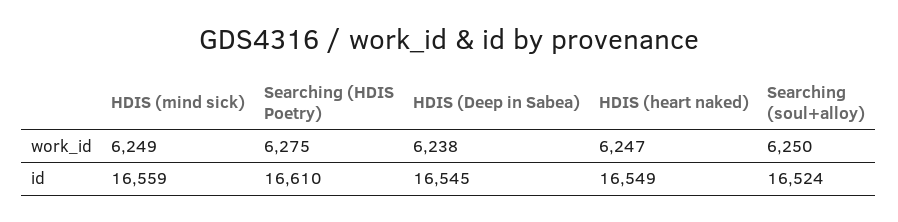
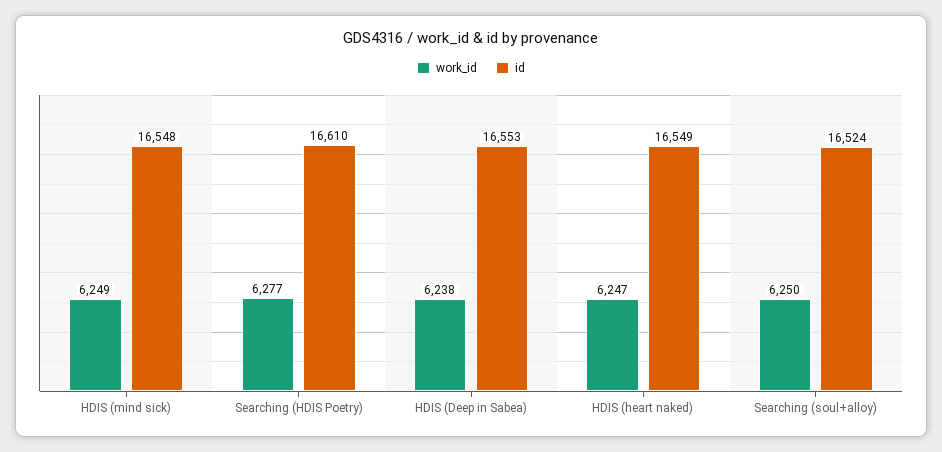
work_id, Searching (HDIS Poetry): 6275 -> 6277
id, HDIS (mind sick): 16559 -> 16548
id, HDIS (Deep in Sabea): 16545 -> 16553

